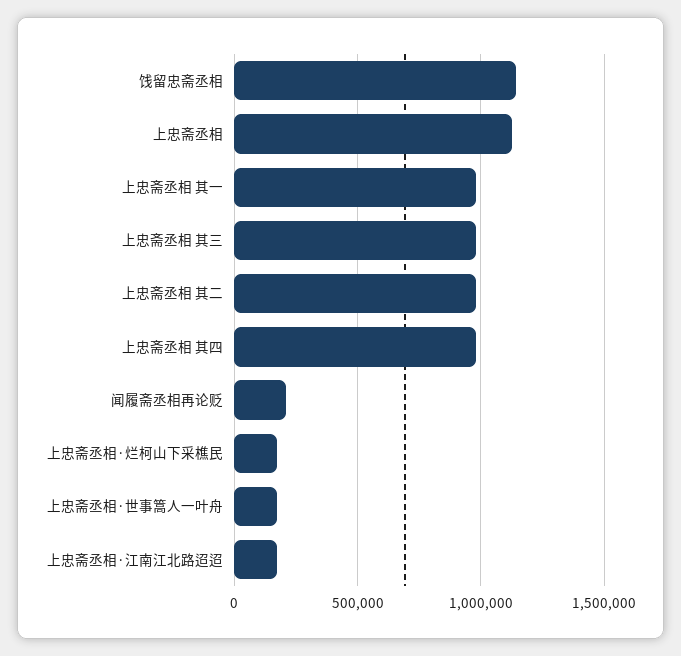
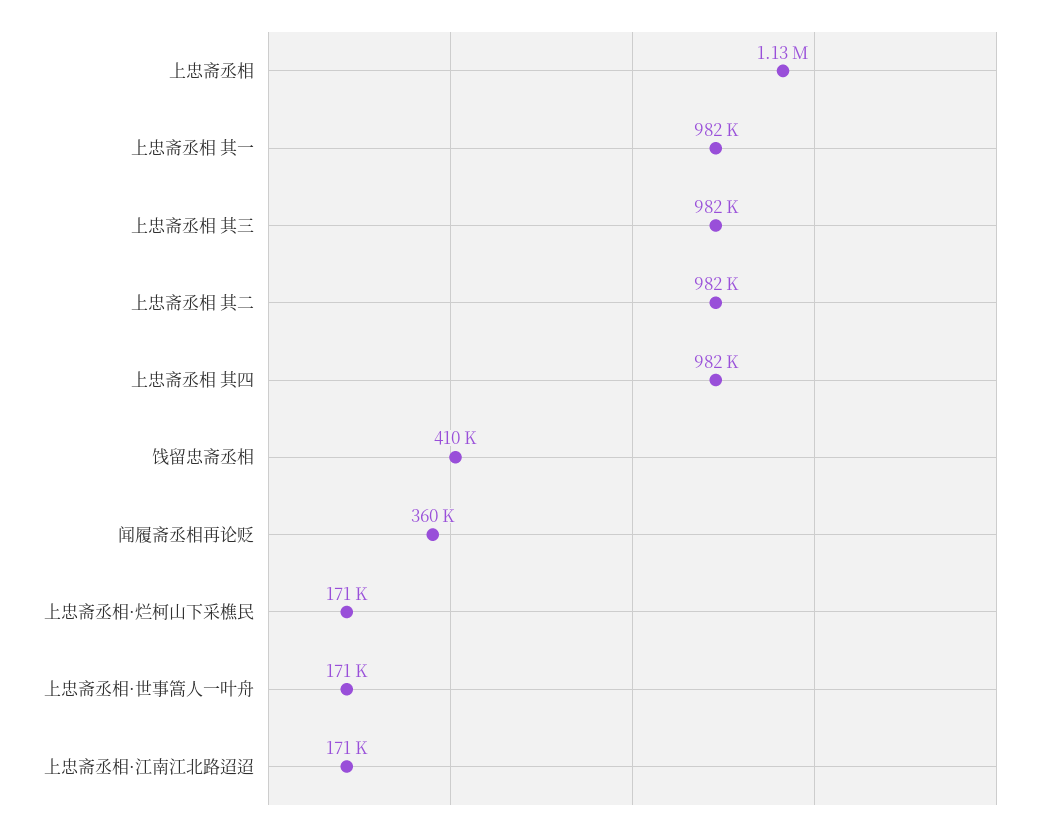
饯留忠斋丞相: 1150000 -> 410000
闻履斋丞相再论贬: 200000 -> 360000

